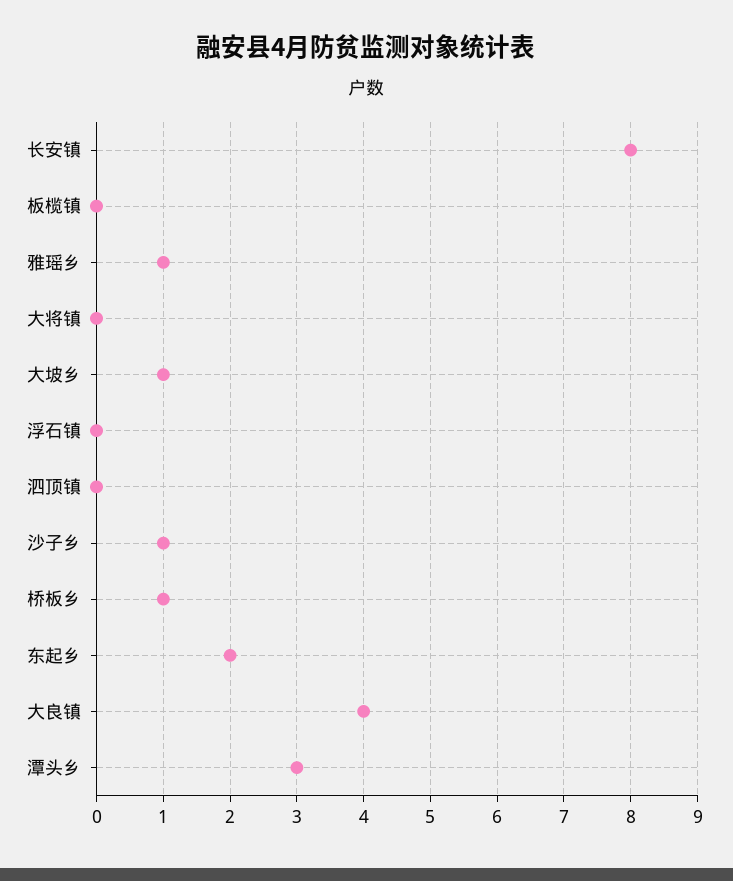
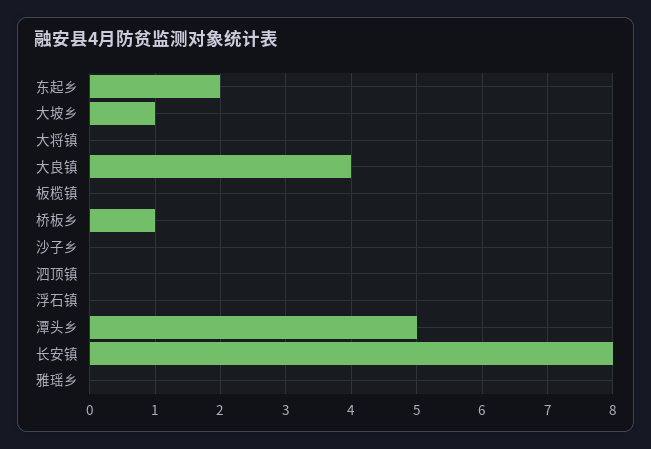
雅瑶乡: 1 -> 0
沙子乡: 1 -> 0
潭头乡: 3 -> 5

